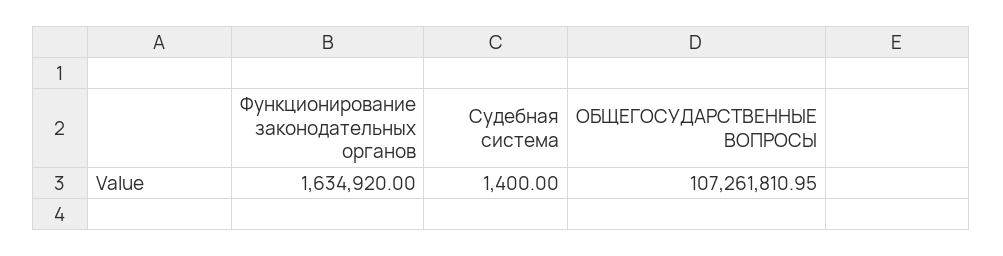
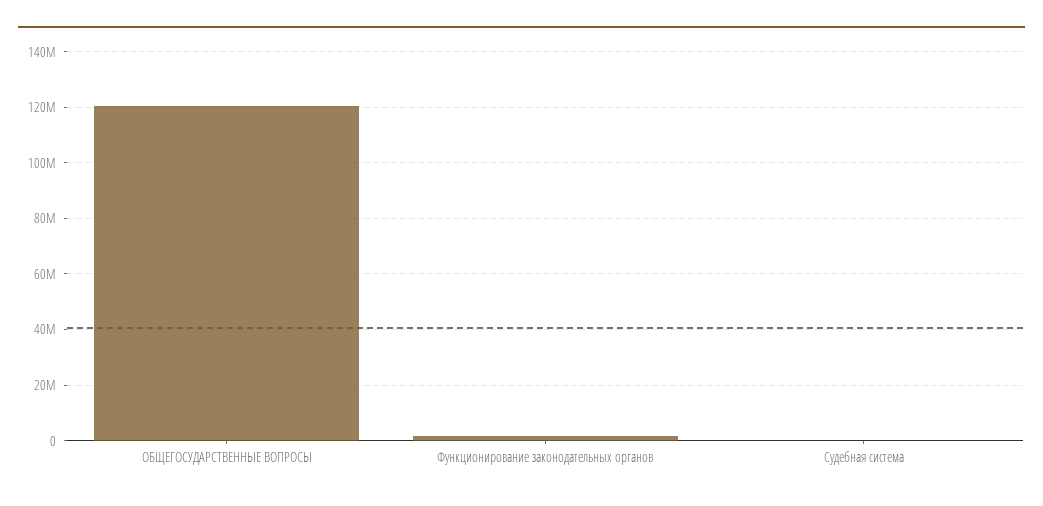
ОБЩЕГОСУДАРСТВЕННЫЕ ВОПРОСЫ: 107261810.95 -> 120000000

